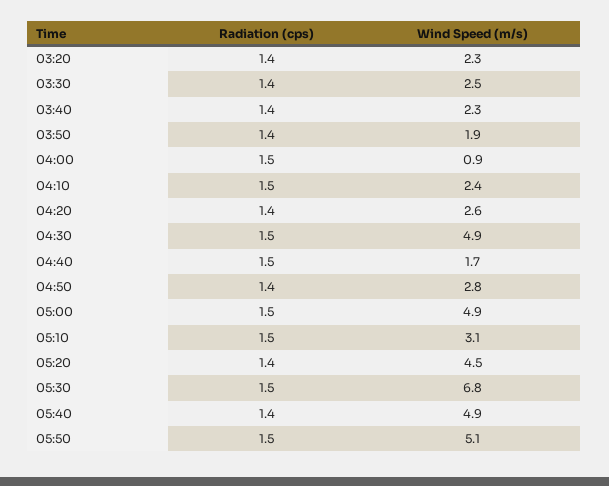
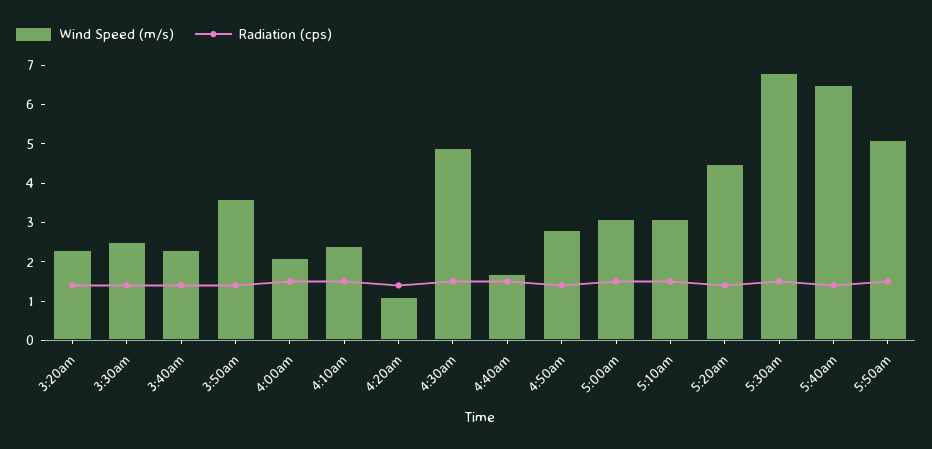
Wind Speed (m/s), 03:50: 1.9 -> 3.5
Wind Speed (m/s), 04:00: 0.9 -> 2
Wind Speed (m/s), 04:20: 2.6 -> 1
Wind Speed (m/s), 05:00: 4.9 -> 3
Wind Speed (m/s), 05:40: 4.9 -> 6.5

